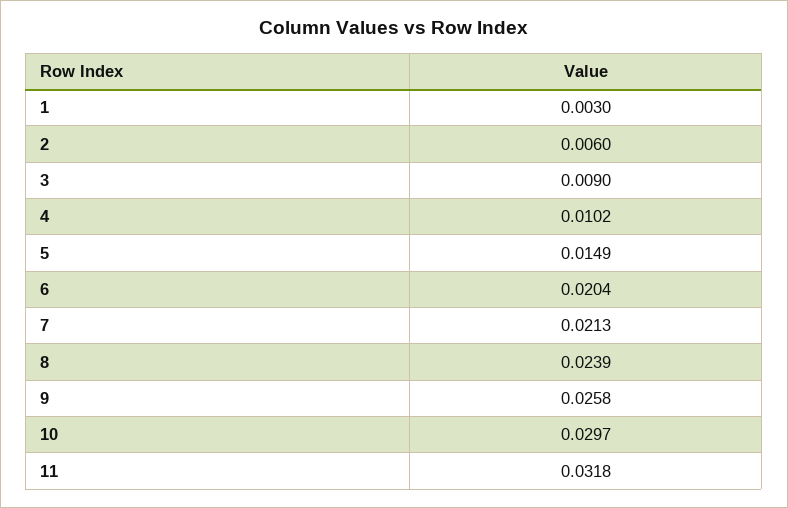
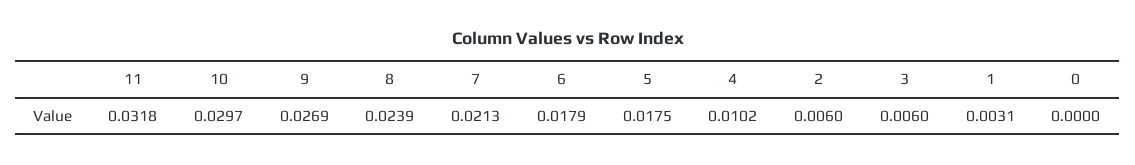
1: 0.003 -> 0.0031
3: 0.009 -> 0.006
5: 0.0149 -> 0.0175
6: 0.0204 -> 0.0179
9: 0.0258 -> 0.0269
0: none -> 0

